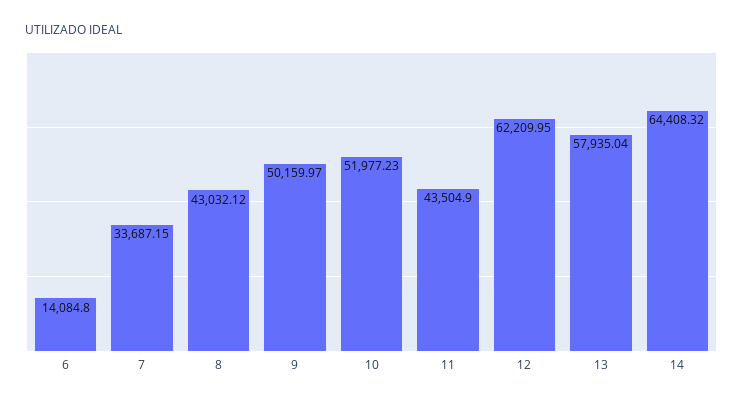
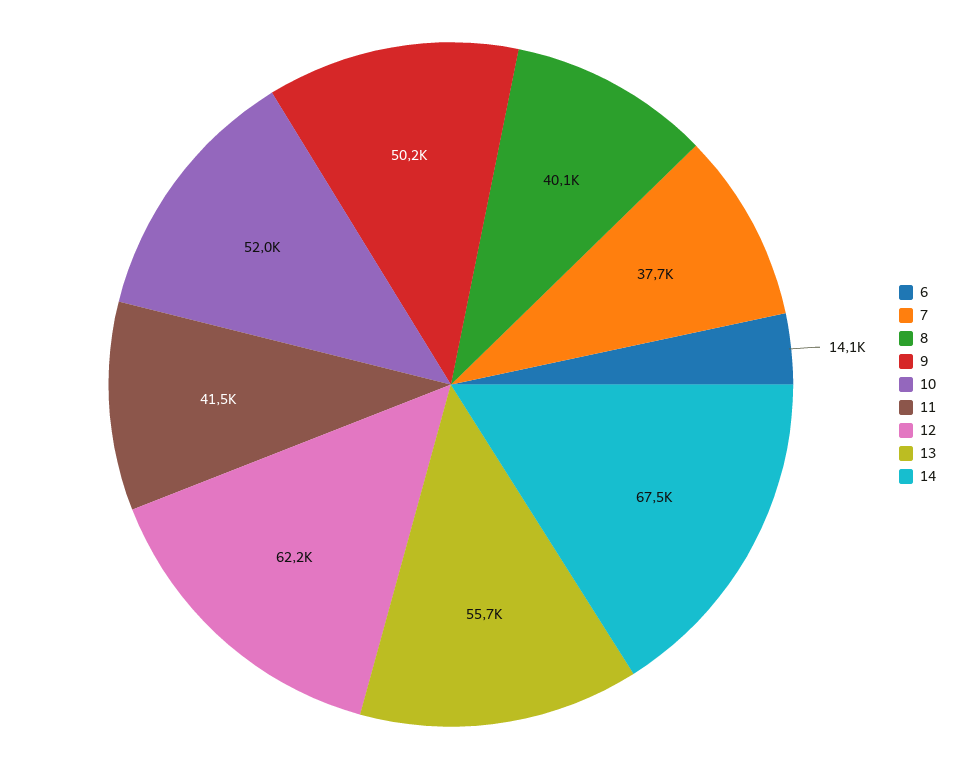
7: 33687.15 -> 37700
8: 43032.12 -> 40100
11: 43504.9 -> 41500
13: 57935.04 -> 55700
14: 64408.32 -> 67500

